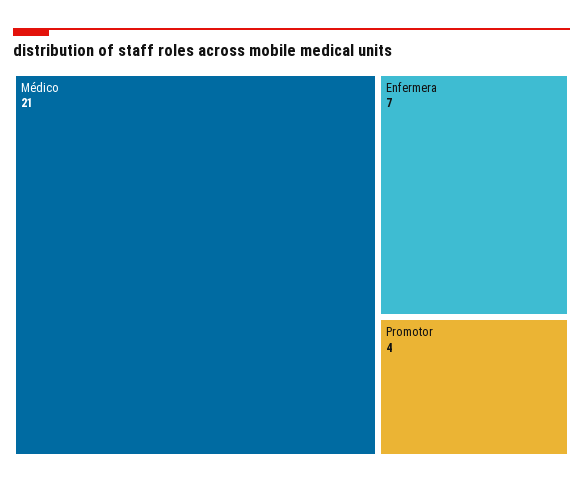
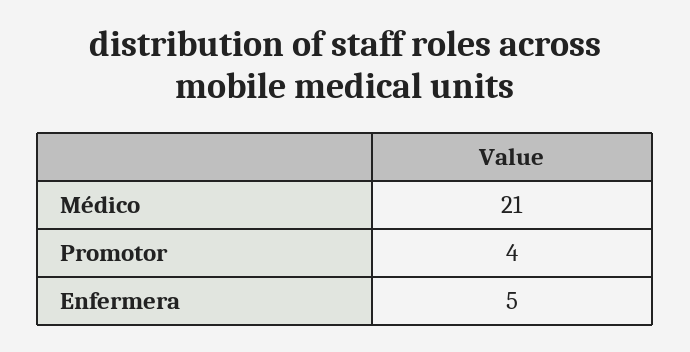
Enfermera: 7 -> 5

